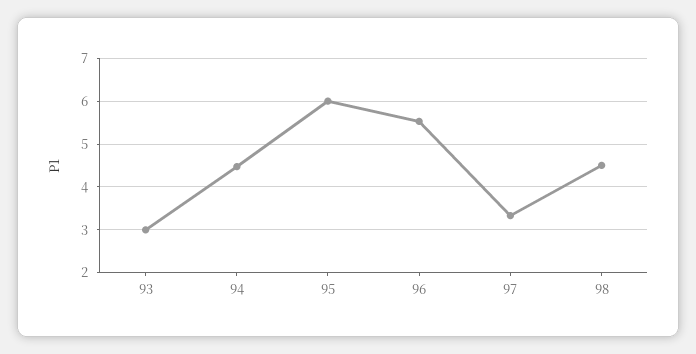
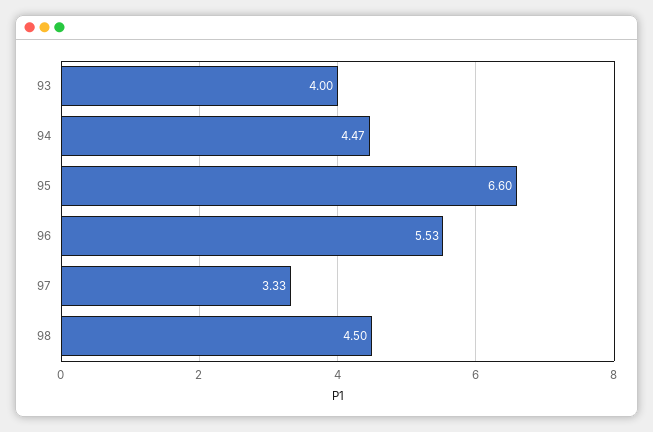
93: 3 -> 4
95: 6 -> 6.6

